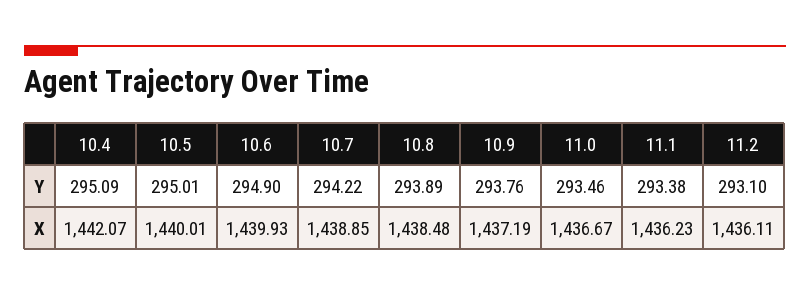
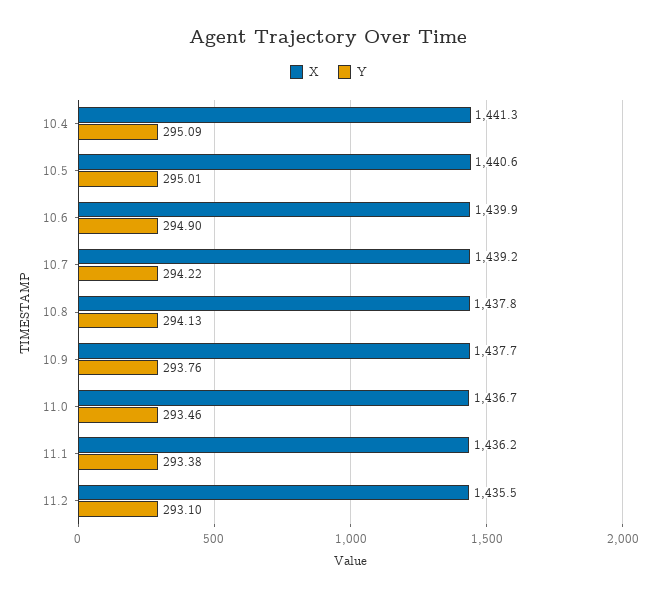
Y, 10.8: 293.89 -> 294.13
X, 10.4: 1442.07 -> 1441.3
X, 10.5: 1440.01 -> 1440.6
X, 10.7: 1438.85 -> 1439.2
X, 10.8: 1438.48 -> 1437.8
X, 10.9: 1437.19 -> 1437.7
X, 11.2: 1436.11 -> 1435.5

